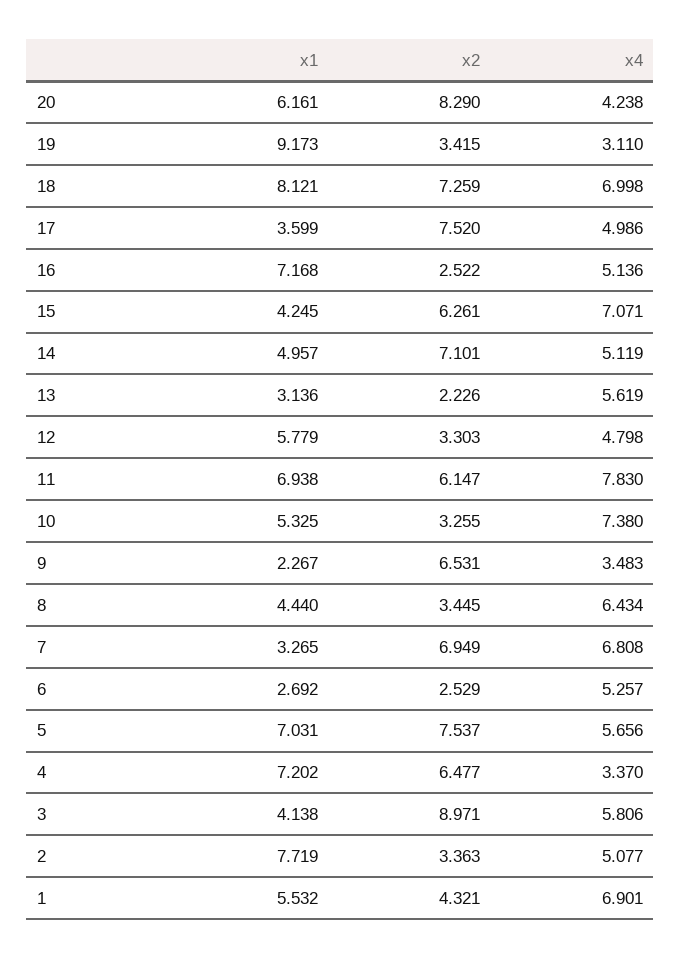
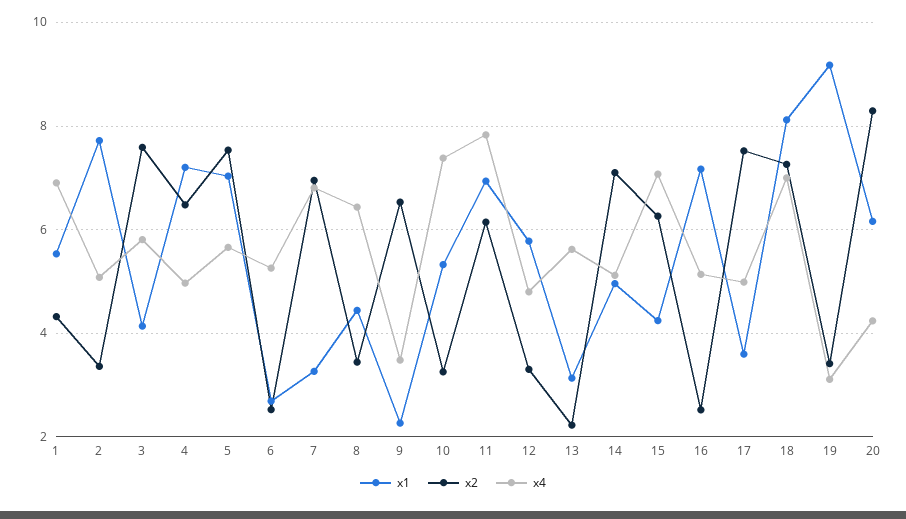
x4, 4: 3.37 -> 5
x2, 3: 8.971 -> 7.6

